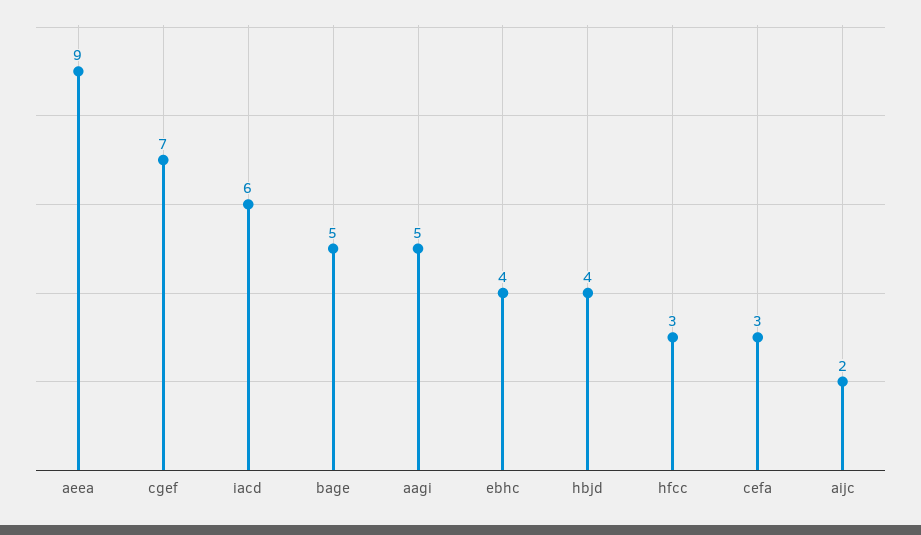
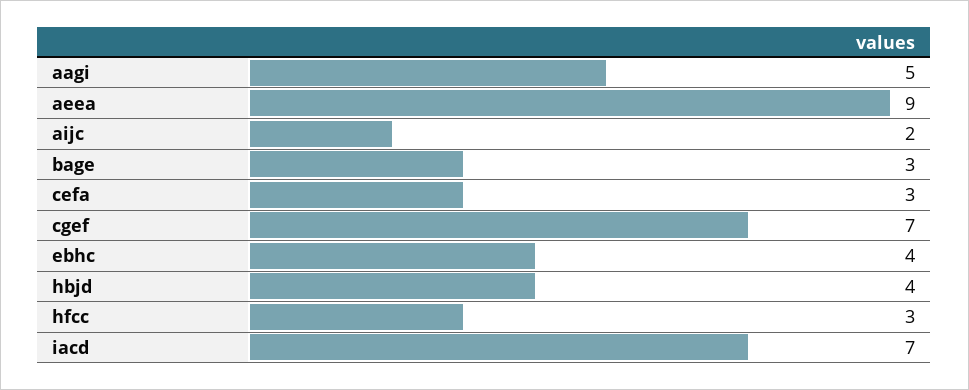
iacd: 6 -> 7
bage: 5 -> 3

